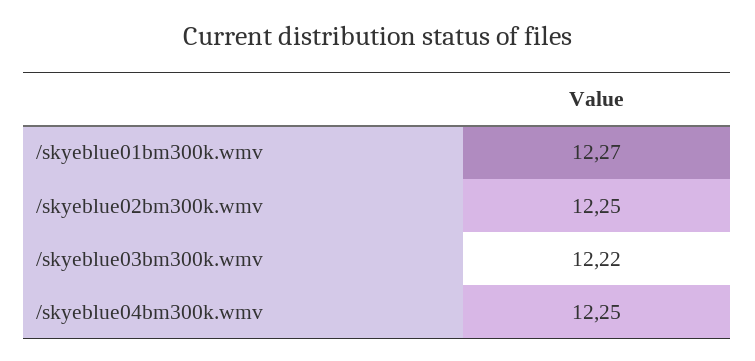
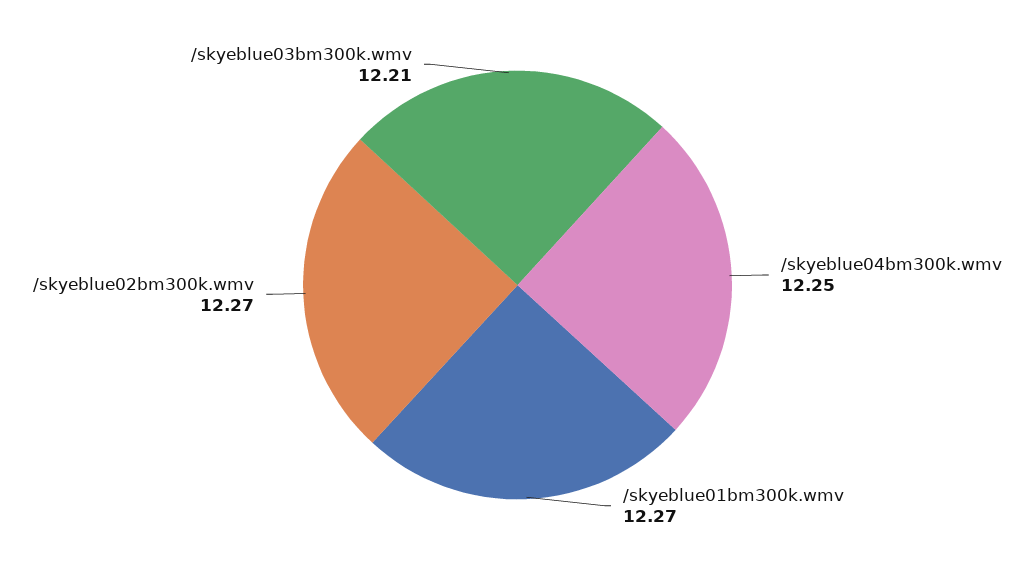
/skyeblue02bm300k.wmv: 12.25 -> 12.27
/skyeblue03bm300k.wmv: 12.22 -> 12.21

